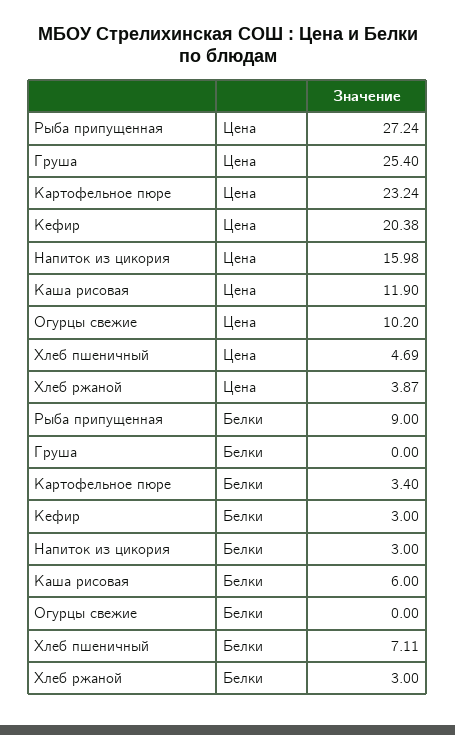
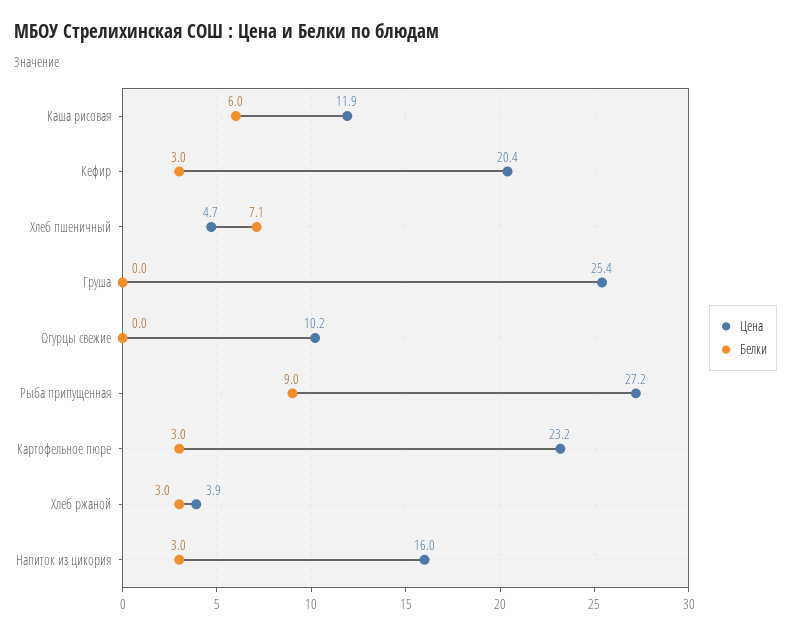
Белки, Картофельное пюре: 3.4 -> 3

